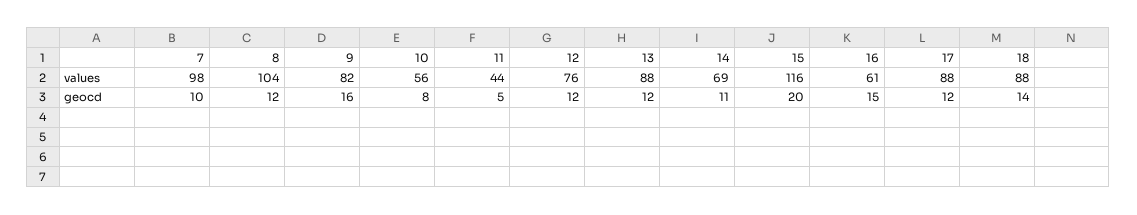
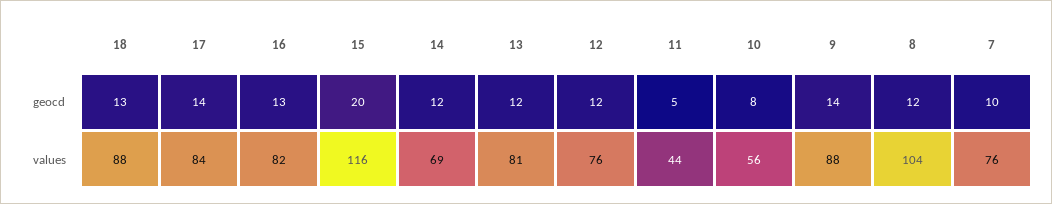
7, values: 98 -> 76
9, values: 82 -> 88
13, values: 88 -> 81
16, values: 61 -> 82
17, values: 88 -> 84
9, geocd: 16 -> 14
14, geocd: 11 -> 12
16, geocd: 15 -> 13
17, geocd: 12 -> 14
18, geocd: 14 -> 13

